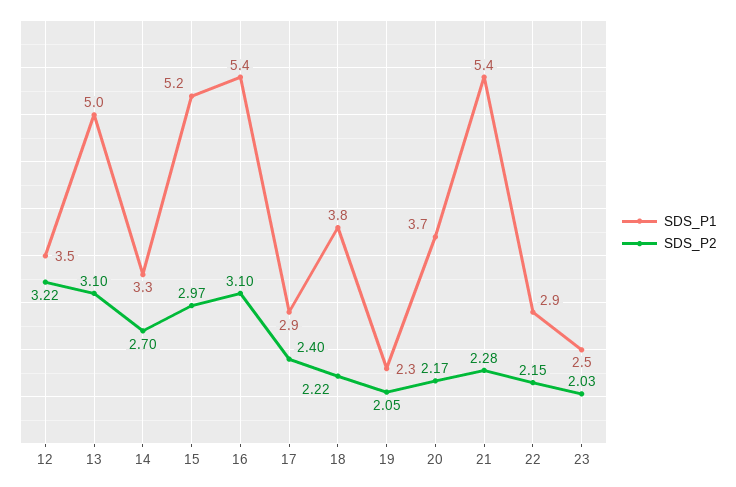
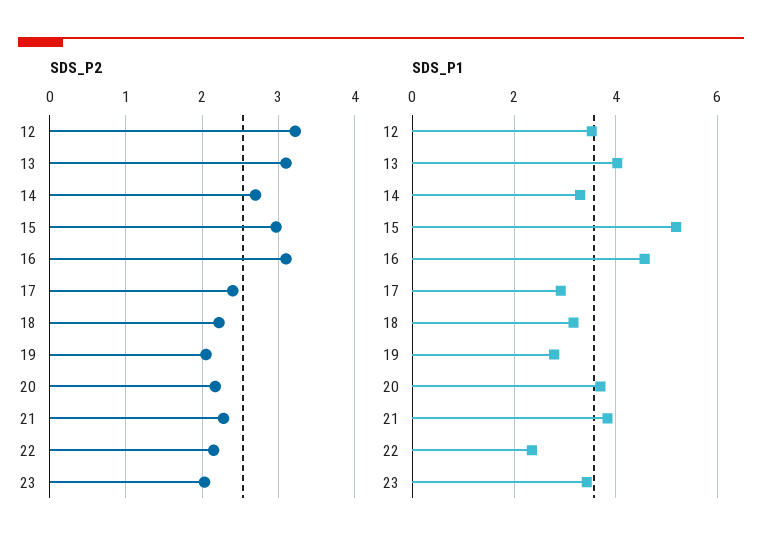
SDS_P1, 13: 5 -> 4
SDS_P1, 16: 5.4 -> 4.6
SDS_P1, 18: 3.8 -> 3.2
SDS_P1, 19: 2.3 -> 2.8
SDS_P1, 21: 5.4 -> 3.8
SDS_P1, 22: 2.9 -> 2.4
SDS_P1, 23: 2.5 -> 3.4

